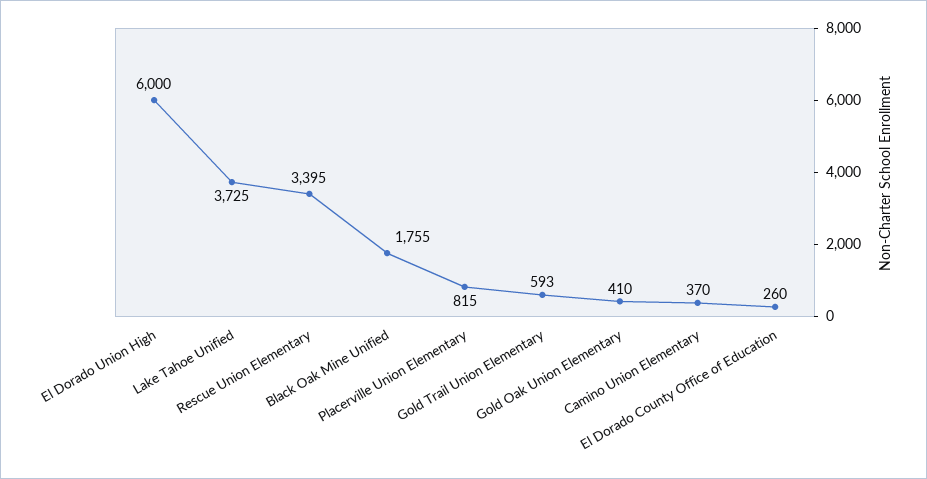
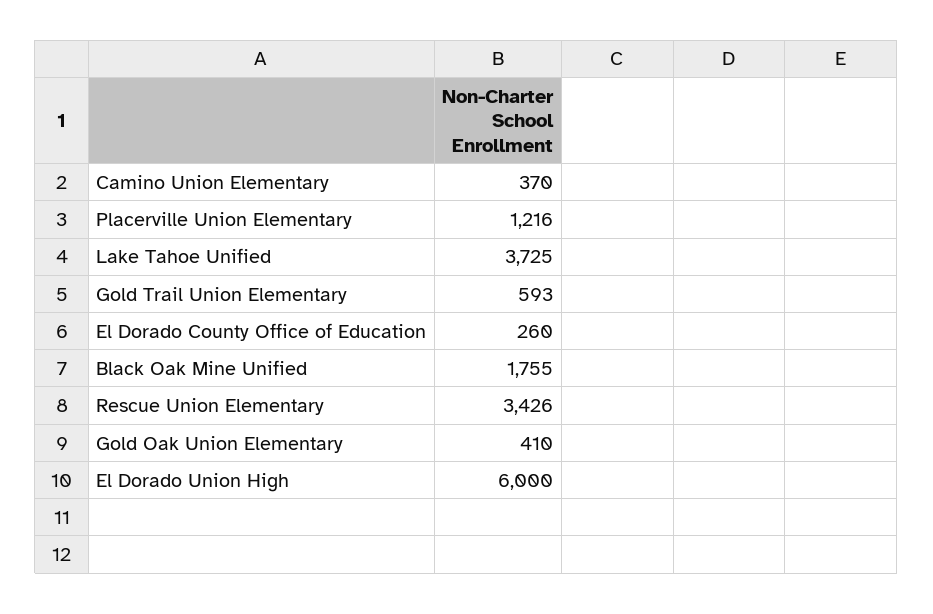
Rescue Union Elementary: 3395 -> 3426
Placerville Union Elementary: 815 -> 1216

